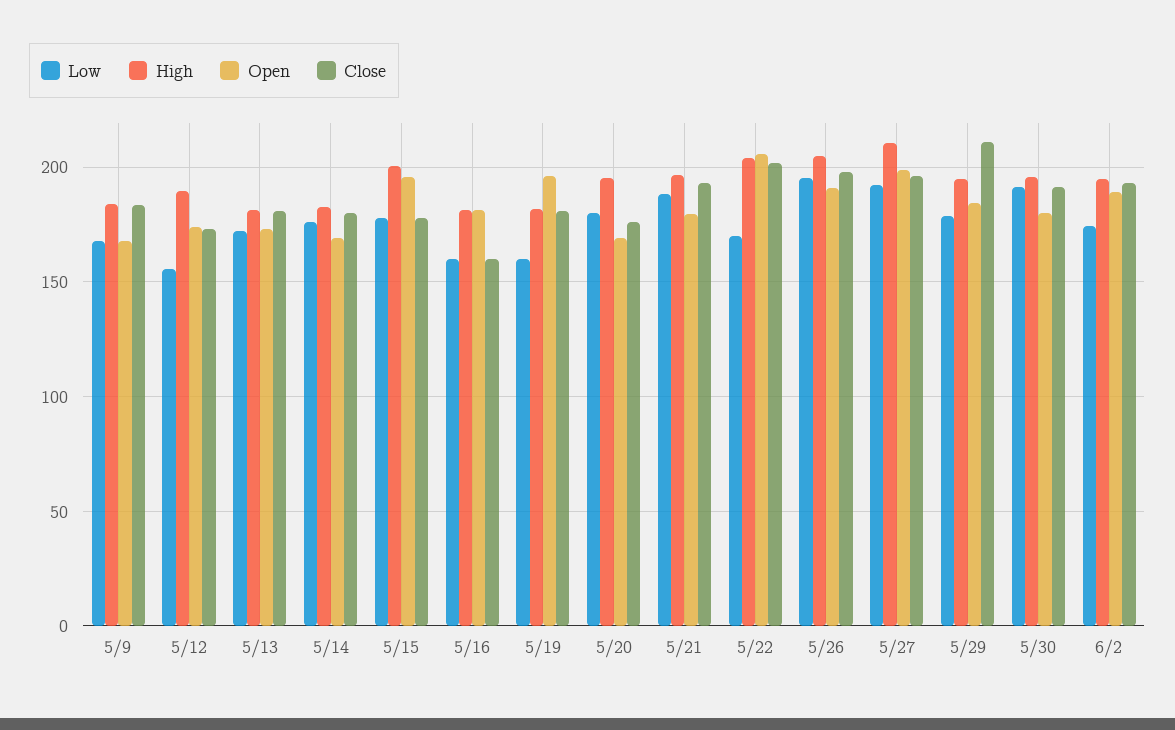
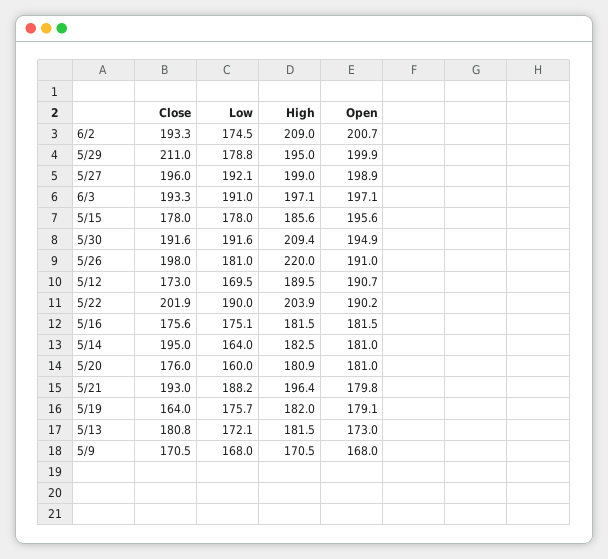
High, 5/9: 185 -> 170.5
Close, 5/9: 185 -> 170.5
Low, 5/12: 155 -> 169.5
Open, 5/12: 175 -> 190.7
Low, 5/14: 175 -> 164
Open, 5/14: 170 -> 181
Close, 5/14: 180 -> 195
High, 5/15: 200 -> 185.6
Low, 5/16: 160 -> 175.1
Close, 5/16: 160 -> 175.6
Low, 5/19: 160 -> 175.7
Open, 5/19: 195 -> 179.1
Close, 5/19: 180 -> 164
Low, 5/20: 180 -> 160
High, 5/20: 195 -> 180.9
Open, 5/20: 170 -> 181
Low, 5/22: 170 -> 190
Open, 5/22: 205 -> 190.2
Low, 5/26: 195 -> 181
High, 5/26: 205 -> 220
High, 5/27: 210 -> 199
Open, 5/29: 185 -> 199.9
High, 5/30: 195 -> 209.4
Open, 5/30: 180 -> 194.9
High, 6/2: 195 -> 209
Open, 6/2: 190 -> 200.7
Close, 6/3: none -> 193.3
Low, 6/3: none -> 191
High, 6/3: none -> 197.1
Open, 6/3: none -> 197.1

